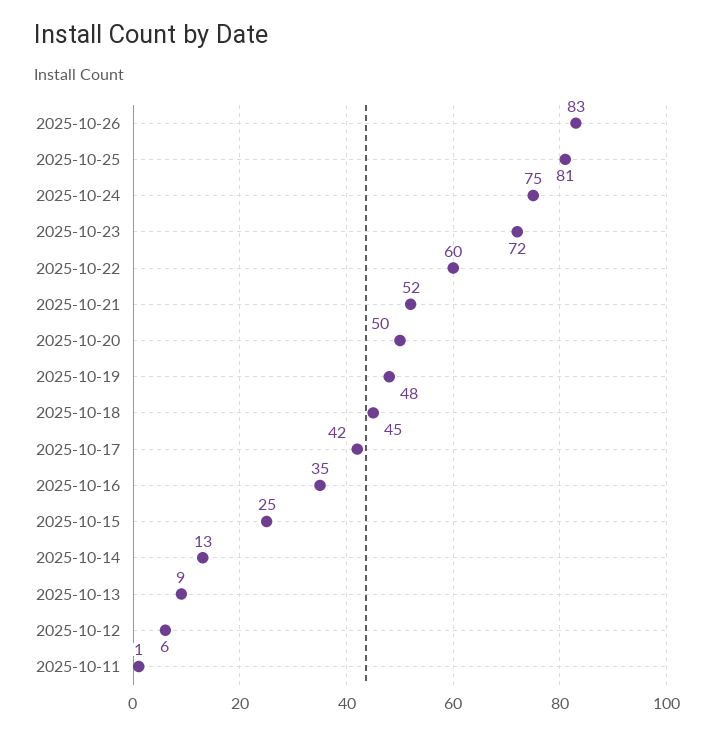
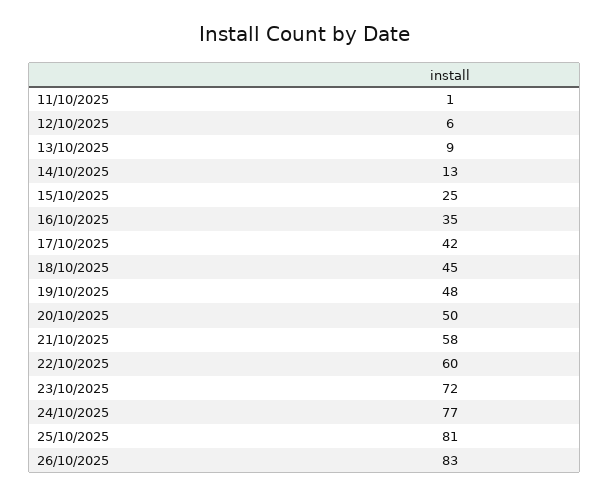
2025-10-24: 75 -> 77
2025-10-21: 52 -> 58

